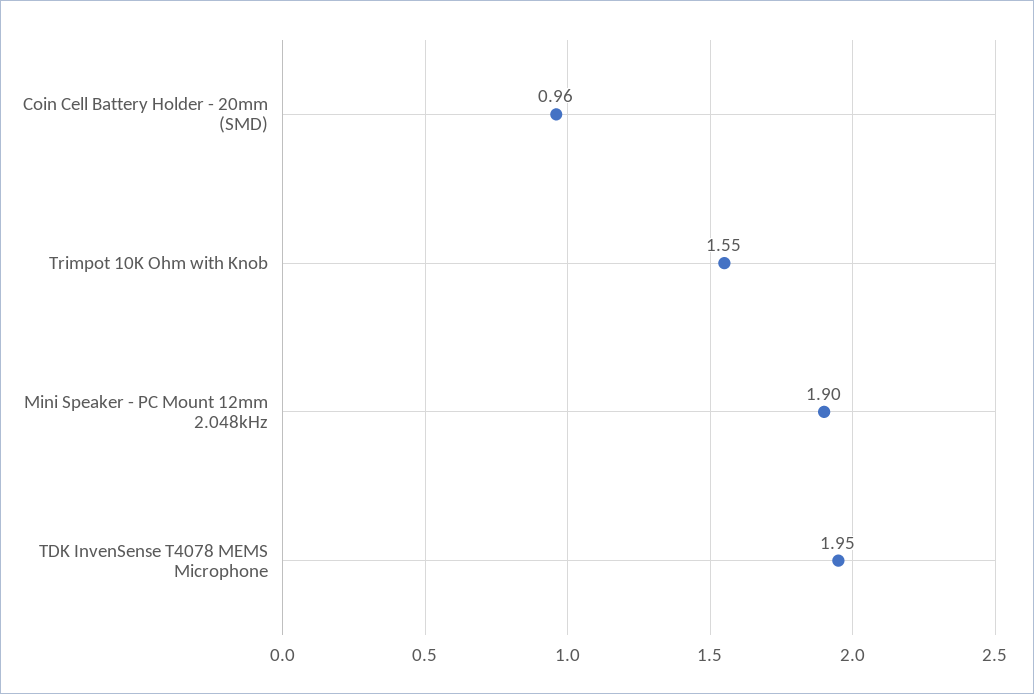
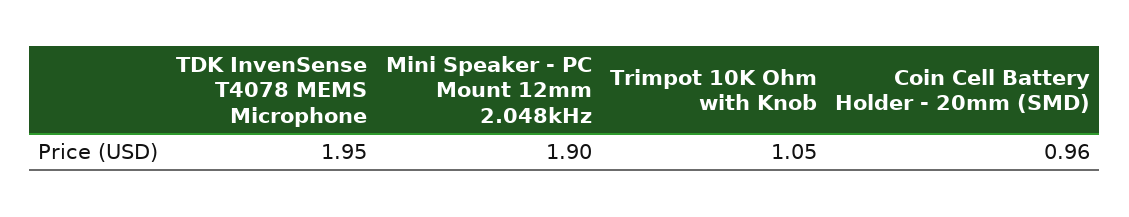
Trimpot 10K Ohm with Knob: 1.55 -> 1.05

